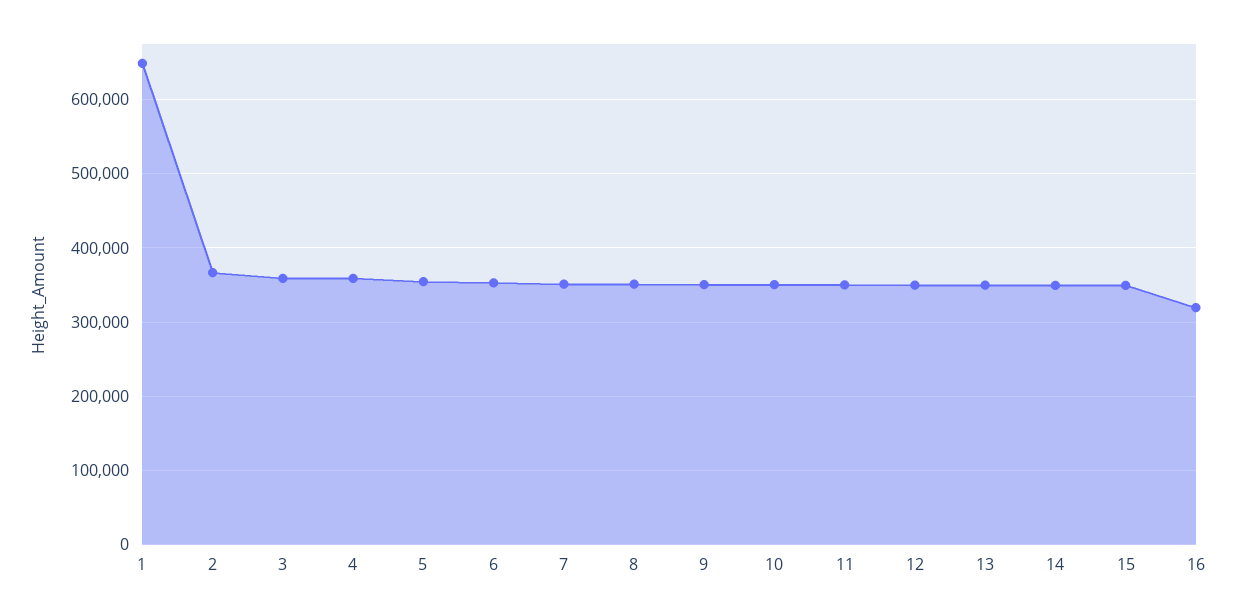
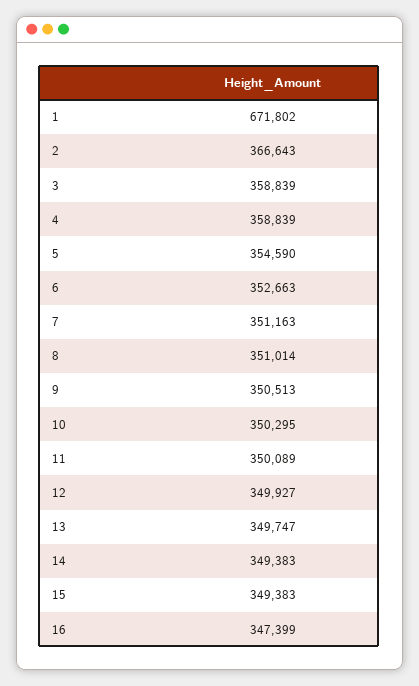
1: 650000 -> 671802
16: 320000 -> 347399

